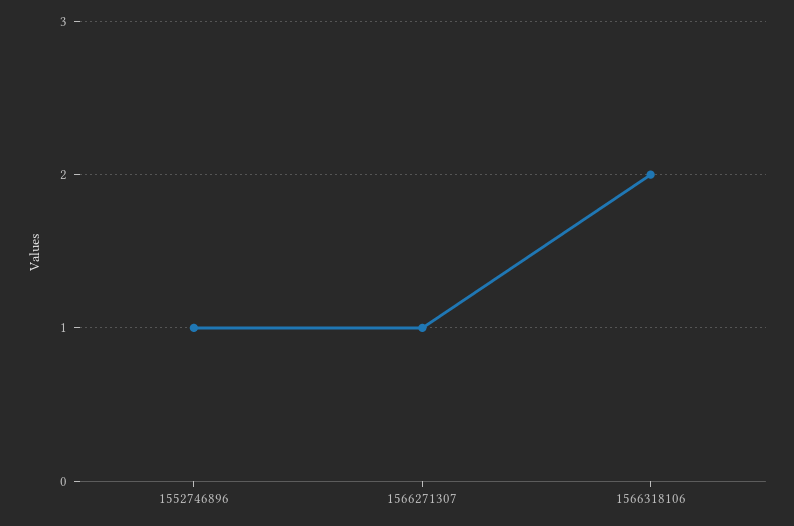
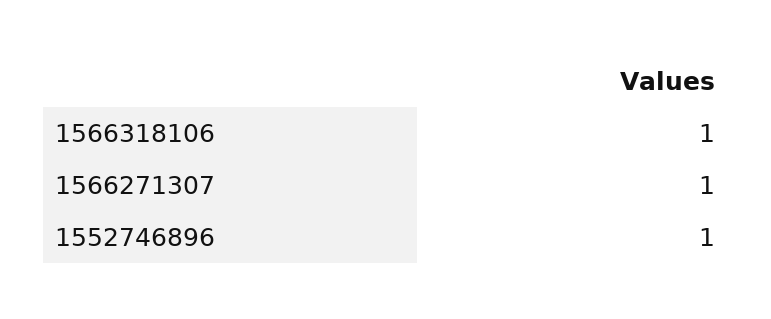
1566318106: 2 -> 1

